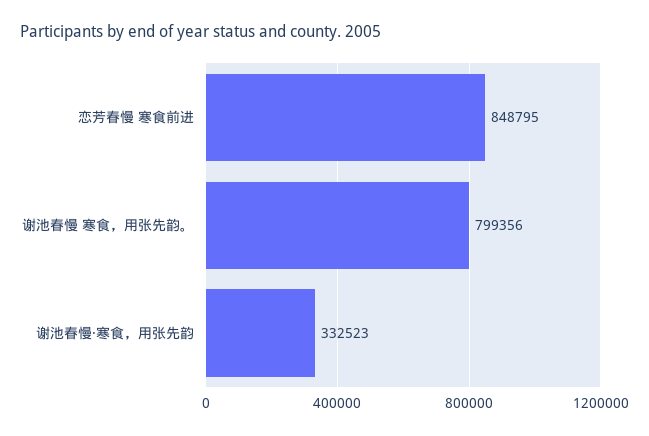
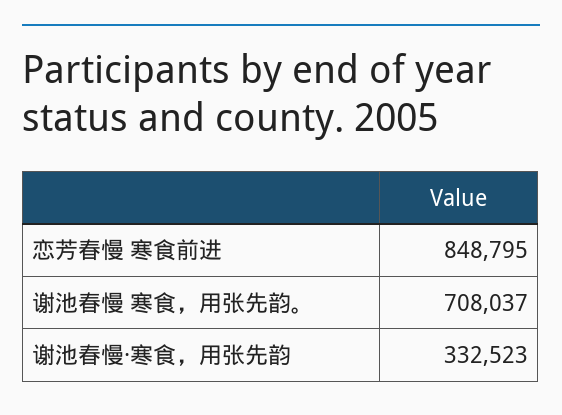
谢池春慢 寒食，用张先韵。: 799356 -> 708037

